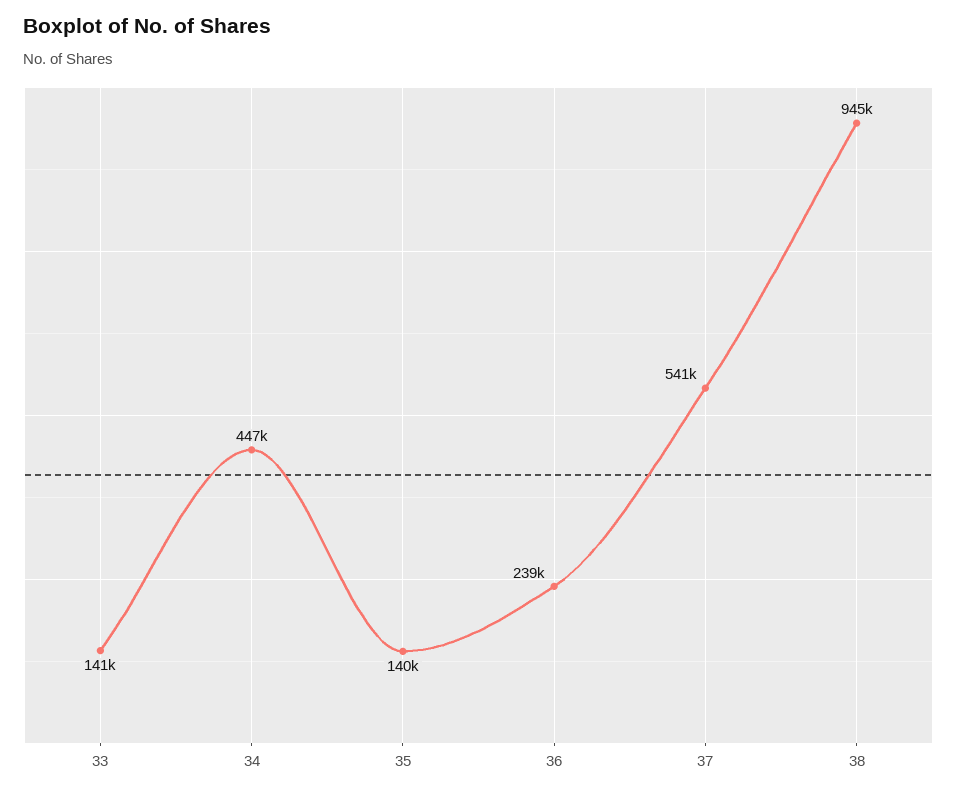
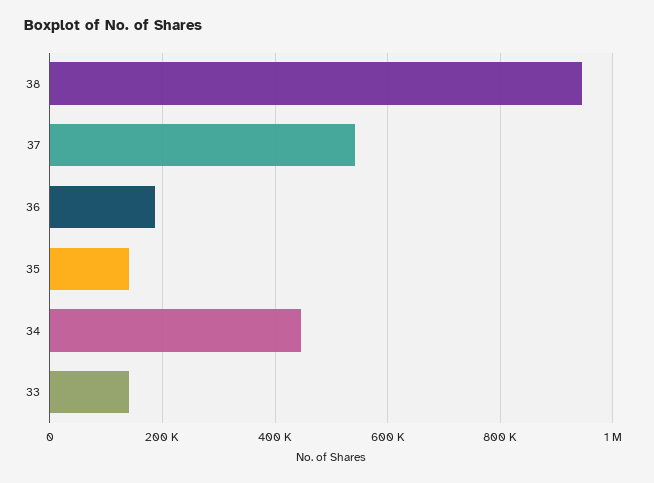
36: 239000 -> 180000

